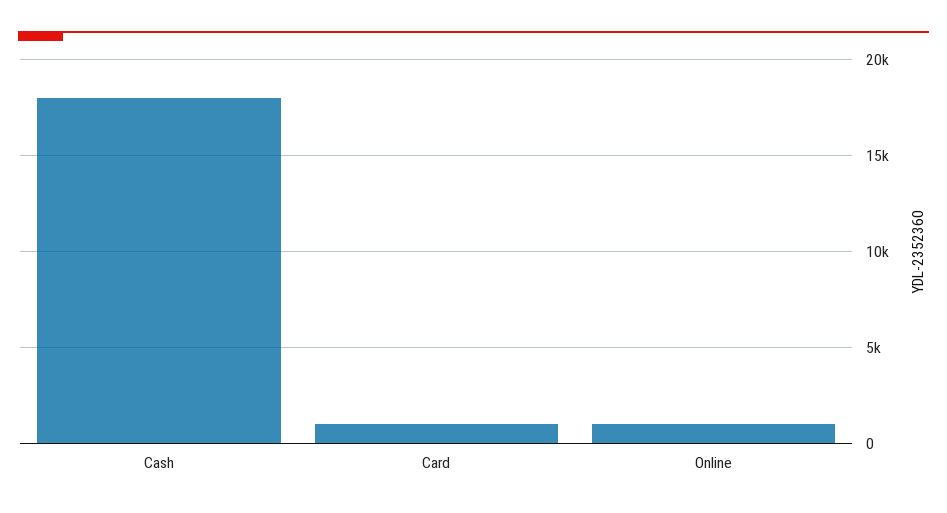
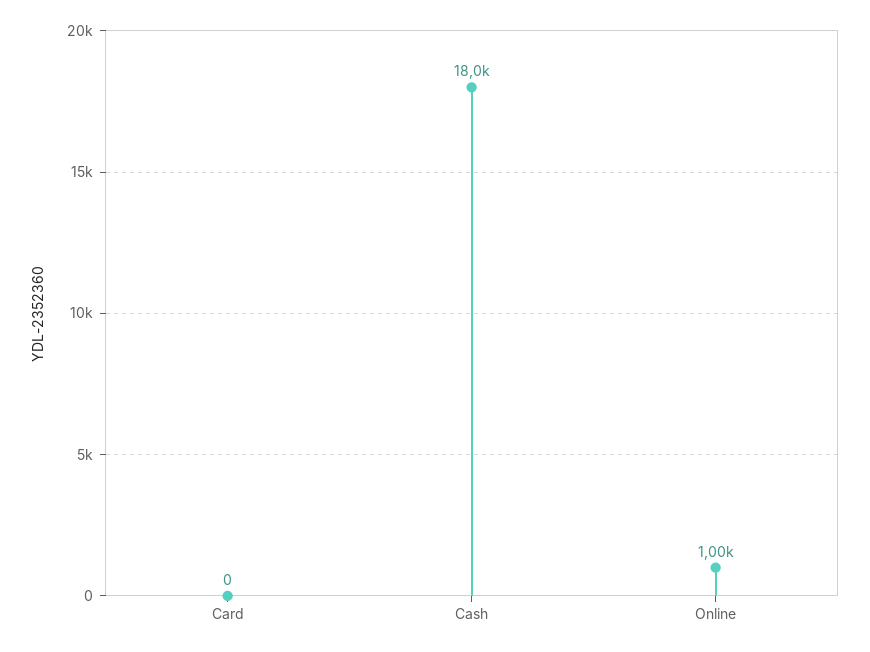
Card: 1000 -> 0

